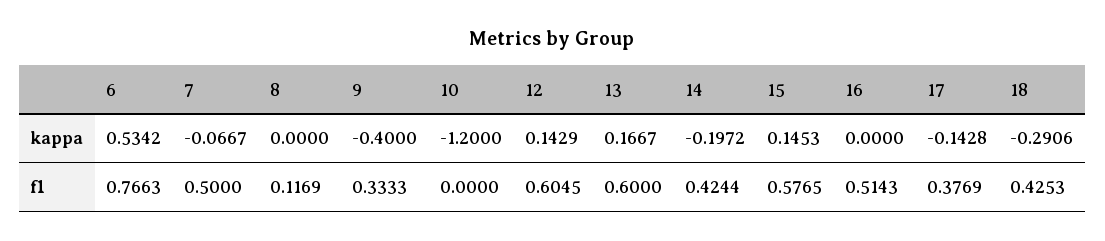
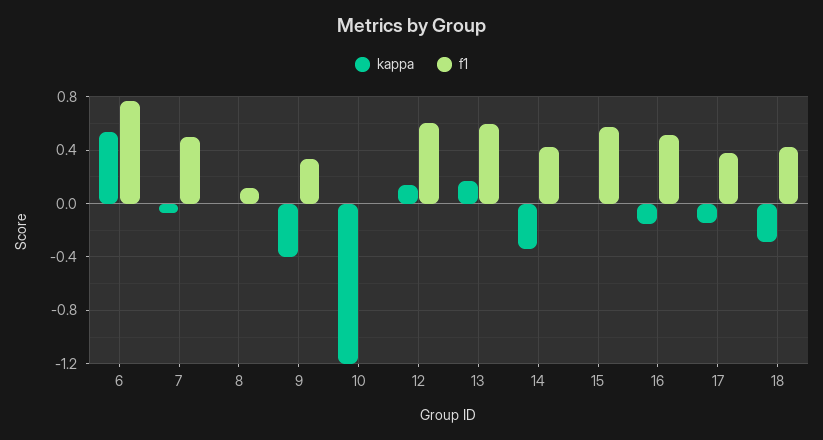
kappa, 14: -0.1972 -> -0.35
kappa, 15: 0.1453 -> 0
kappa, 16: 0 -> -0.15

